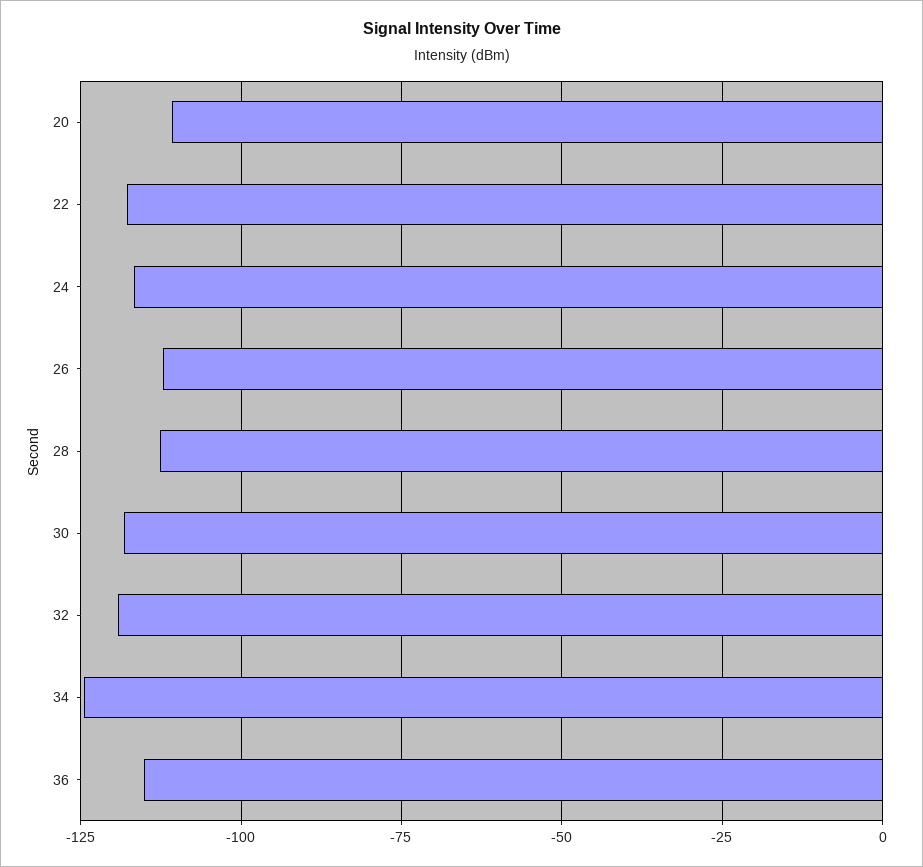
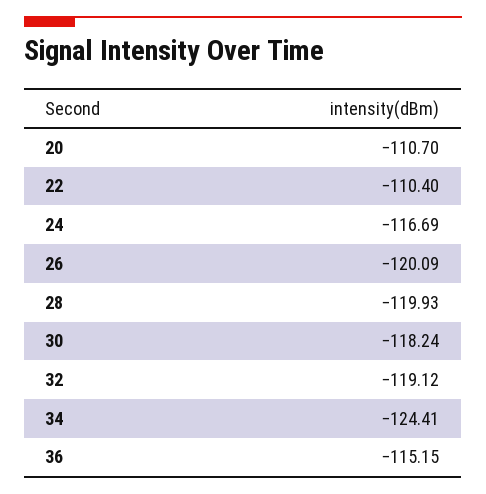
22: -117.5 -> -110.4
26: -112.5 -> -120.09
28: -112.5 -> -119.93

